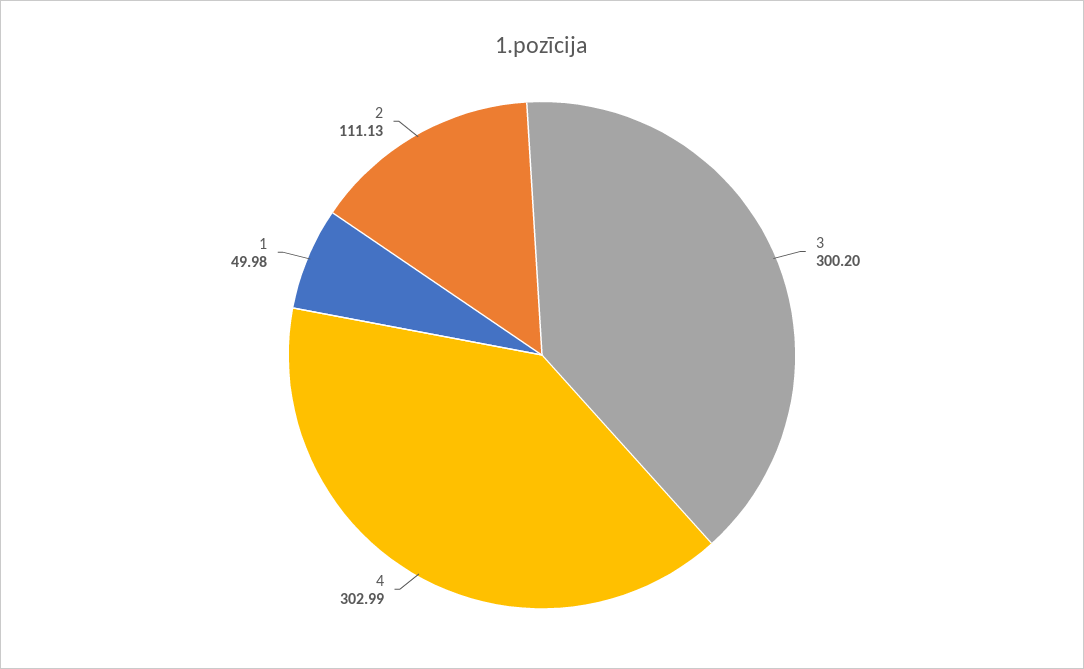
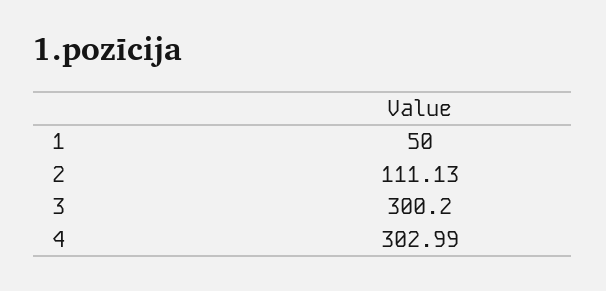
1: 49.98 -> 50

